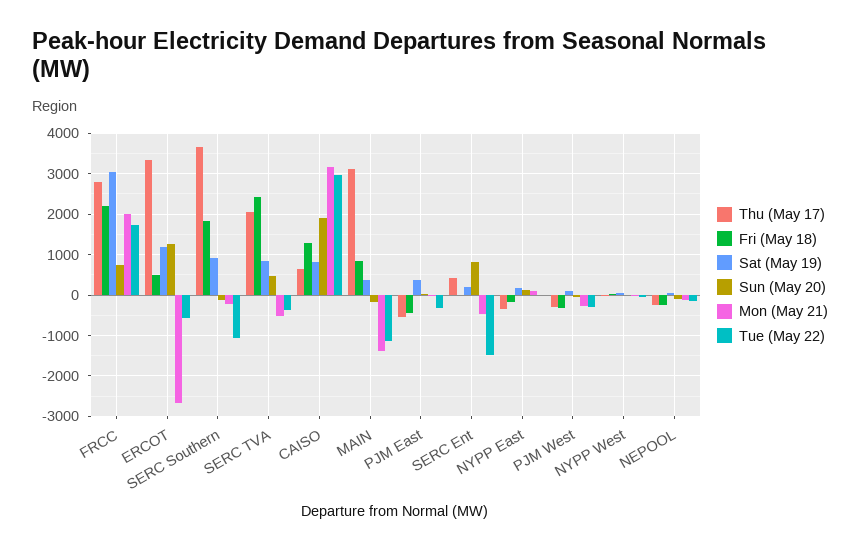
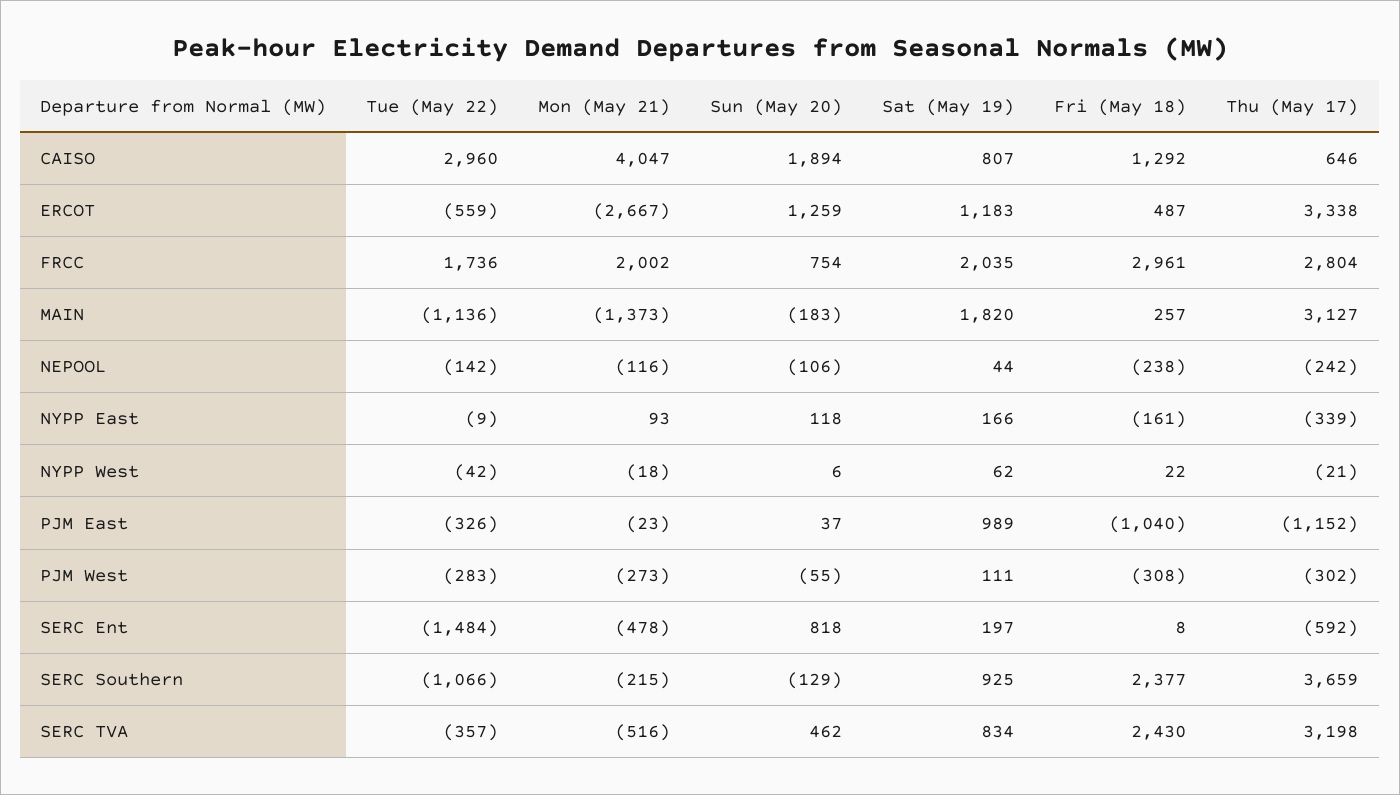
Fri (May 18), FRCC: 2200 -> 2961
Sat (May 19), FRCC: 3000 -> 2035
Fri (May 18), SERC Southern: 1800 -> 2377
Thu (May 17), SERC TVA: 2000 -> 3198
Mon (May 21), CAISO: 3200 -> 4047
Fri (May 18), MAIN: 800 -> 257
Sat (May 19), MAIN: 400 -> 1820
Thu (May 17), PJM East: -600 -> -1152
Fri (May 18), PJM East: -400 -> -1040
Sat (May 19), PJM East: 400 -> 989
Thu (May 17), SERC Ent: 400 -> -592

